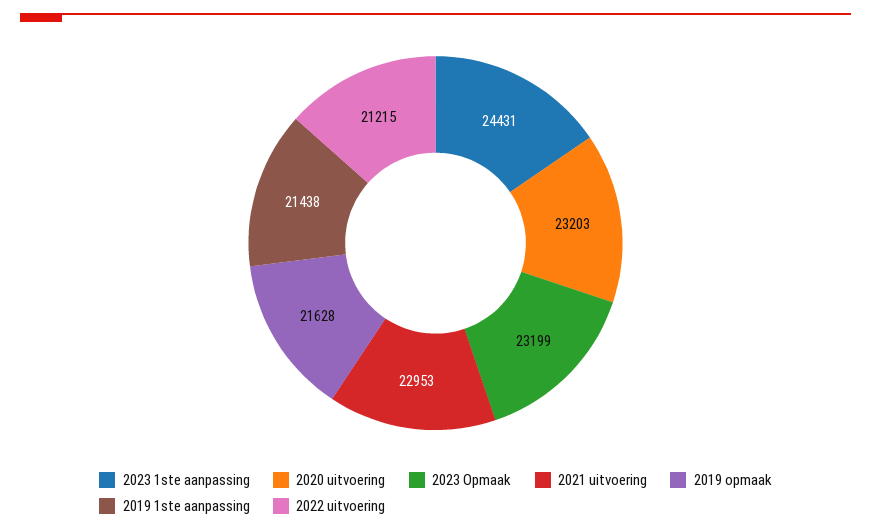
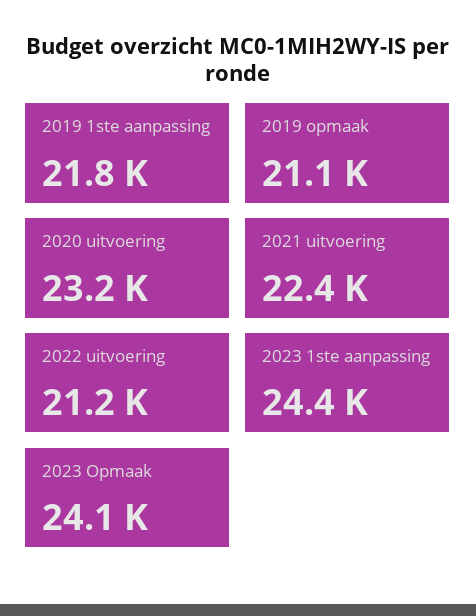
2023 Opmaak: 23199 -> 24100
2021 uitvoering: 22953 -> 22400
2019 opmaak: 21628 -> 21100
2019 1ste aanpassing: 21438 -> 21800

